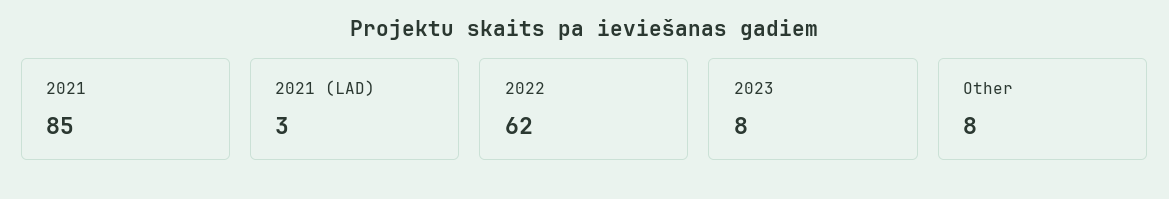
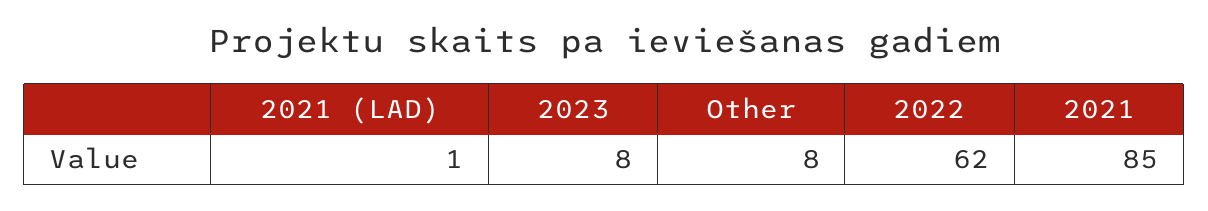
2021 (LAD): 3 -> 1

